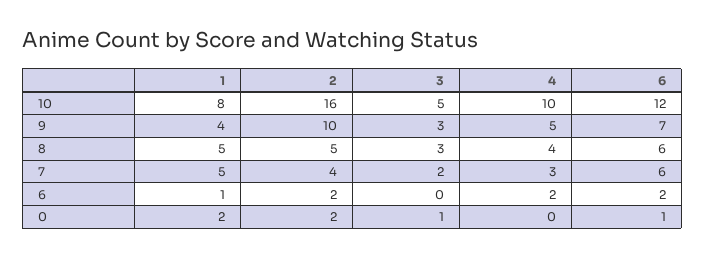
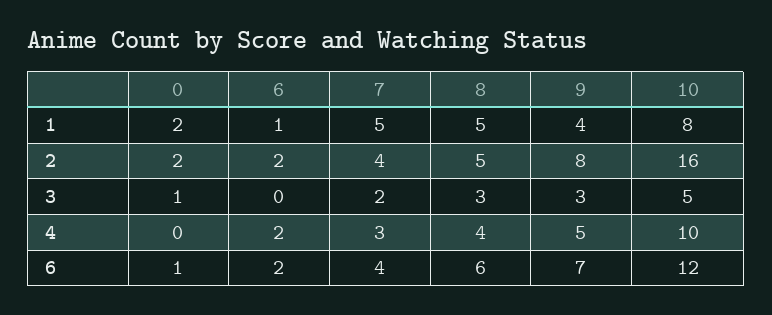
2, 9: 10 -> 8
6, 7: 6 -> 4

